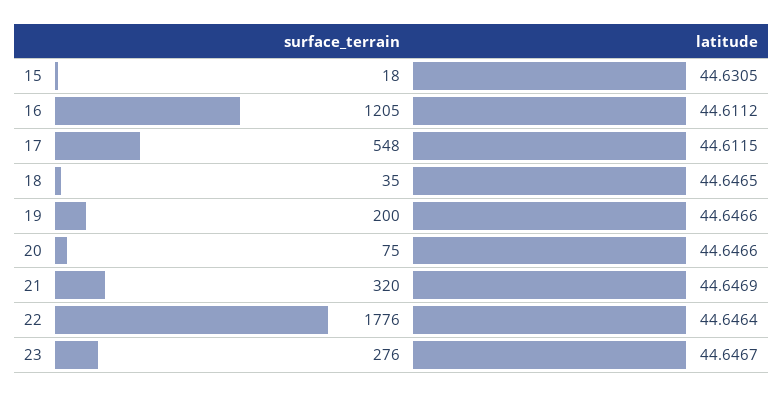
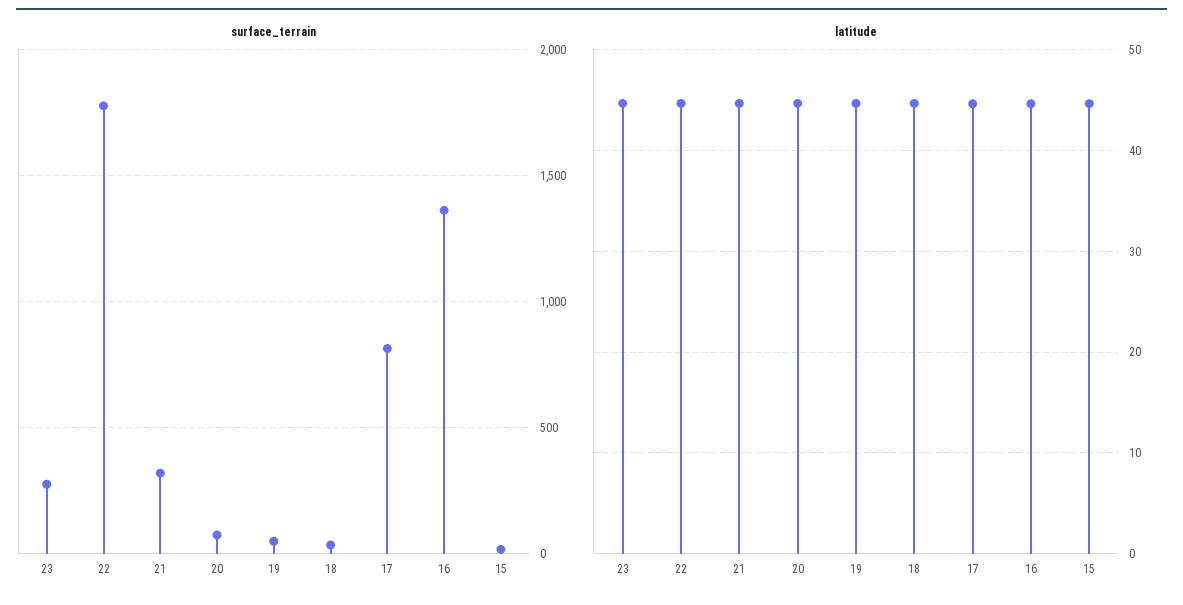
surface_terrain, 16: 1205 -> 1350
surface_terrain, 17: 548 -> 800
surface_terrain, 19: 200 -> 50

